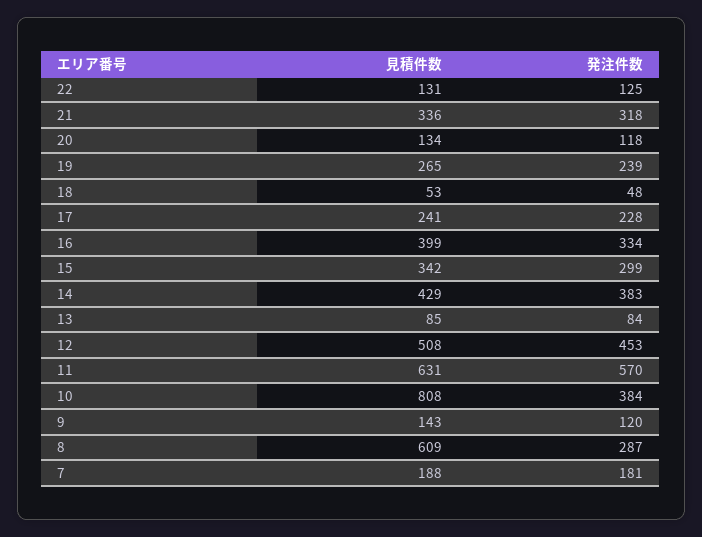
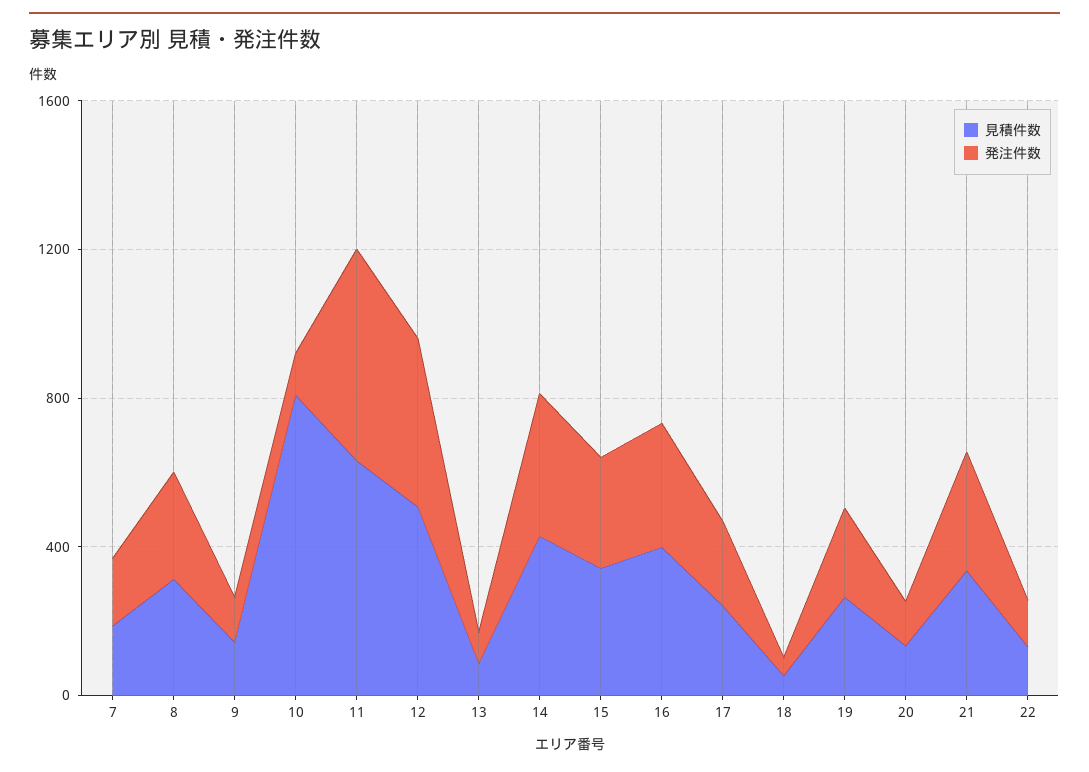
発注件数, 10: 384 -> 100
見積件数, 8: 609 -> 300

